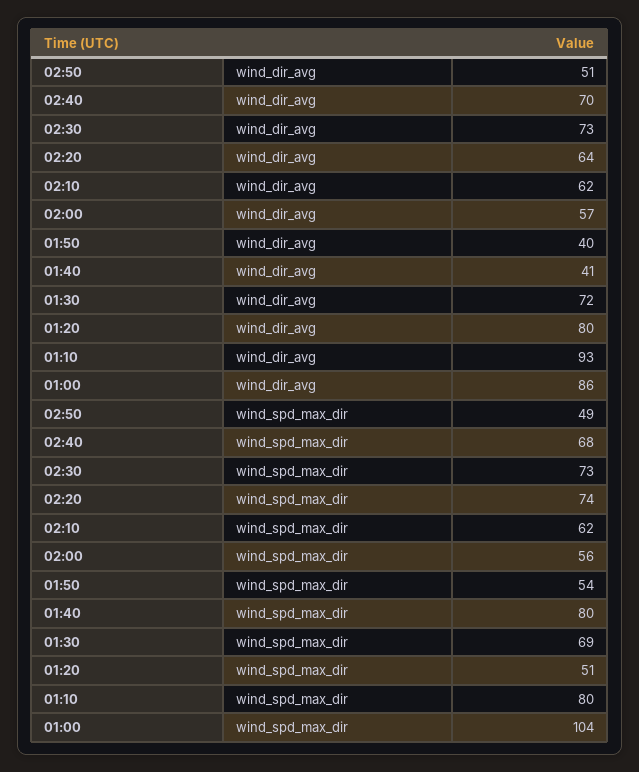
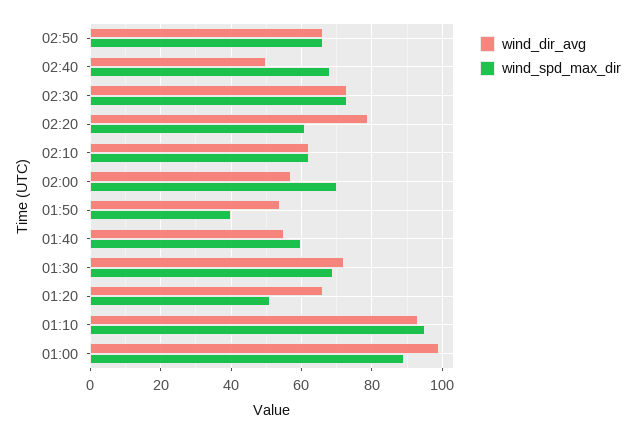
wind_dir_avg, 02:50: 51 -> 65
wind_dir_avg, 02:40: 70 -> 50
wind_dir_avg, 02:20: 64 -> 80
wind_dir_avg, 01:50: 40 -> 55
wind_dir_avg, 01:40: 41 -> 55
wind_dir_avg, 01:20: 80 -> 65
wind_dir_avg, 01:00: 86 -> 100
wind_spd_max_dir, 02:50: 49 -> 65
wind_spd_max_dir, 02:20: 74 -> 60
wind_spd_max_dir, 02:00: 56 -> 70
wind_spd_max_dir, 01:50: 54 -> 40
wind_spd_max_dir, 01:40: 80 -> 60
wind_spd_max_dir, 01:10: 80 -> 95
wind_spd_max_dir, 01:00: 104 -> 90

